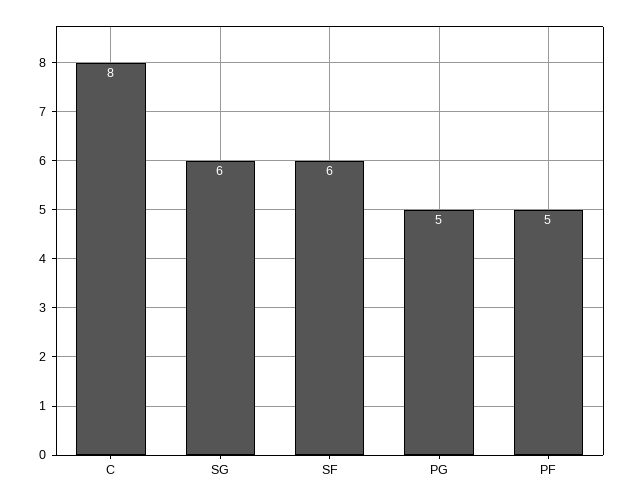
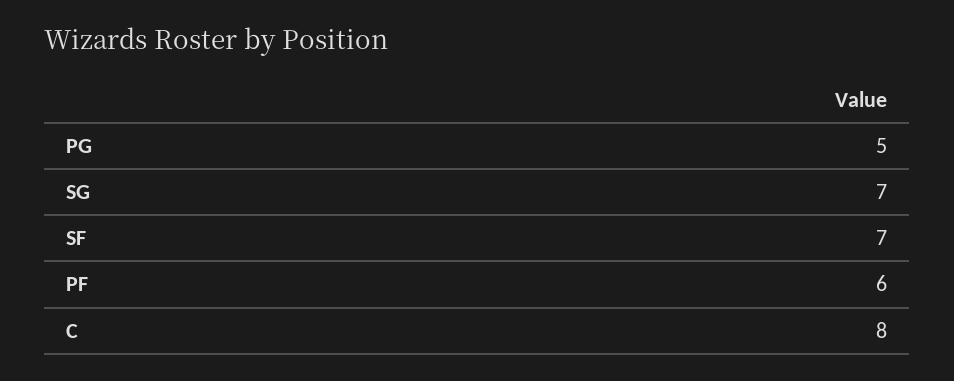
SG: 6 -> 7
SF: 6 -> 7
PF: 5 -> 6

